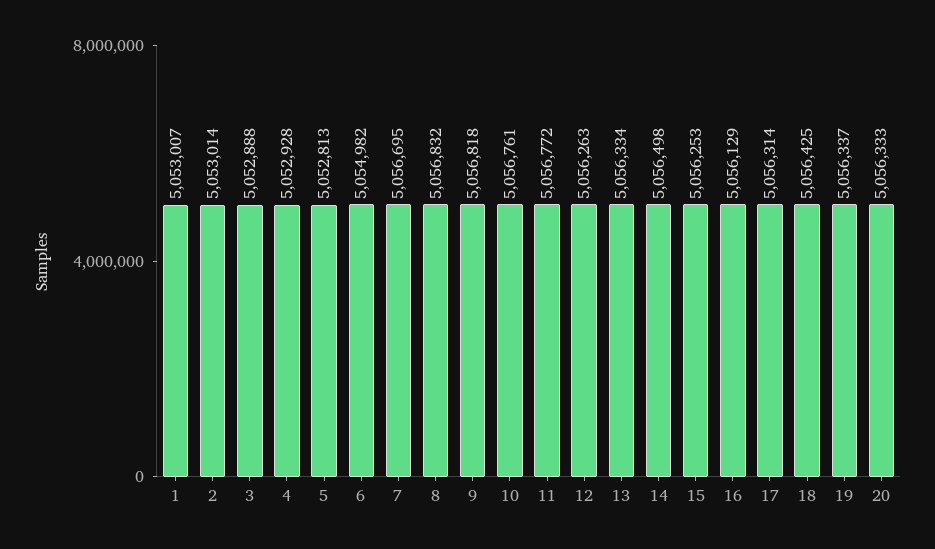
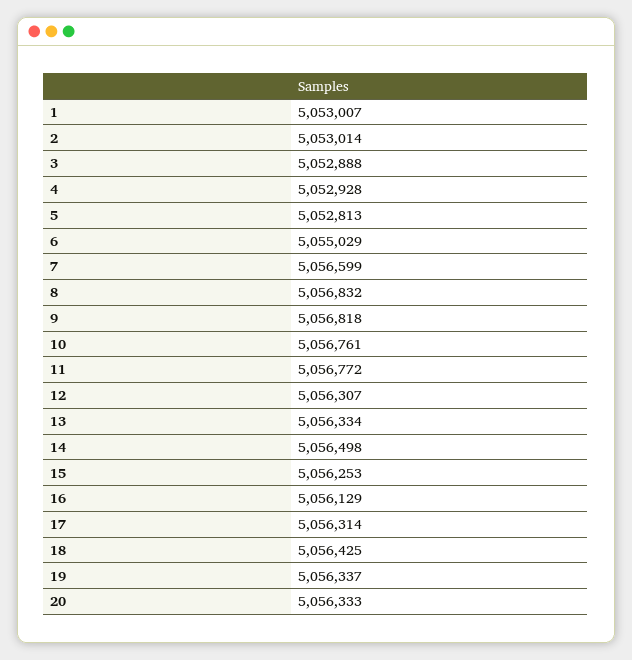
6: 5054982 -> 5055029
7: 5056695 -> 5056599
12: 5056263 -> 5056307

